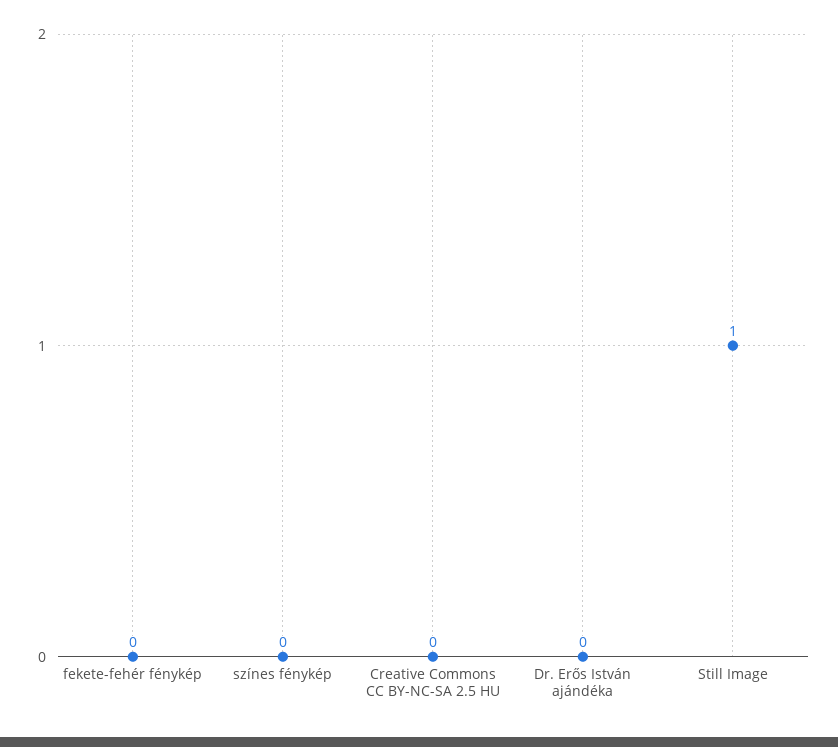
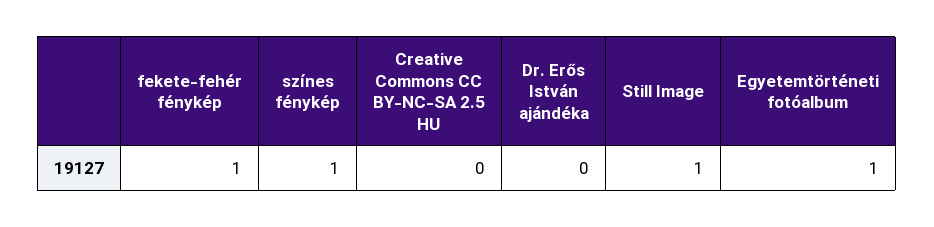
fekete-fehér fénykép: 0 -> 1
színes fénykép: 0 -> 1
Egyetemtörténeti fotóalbum: none -> 1

